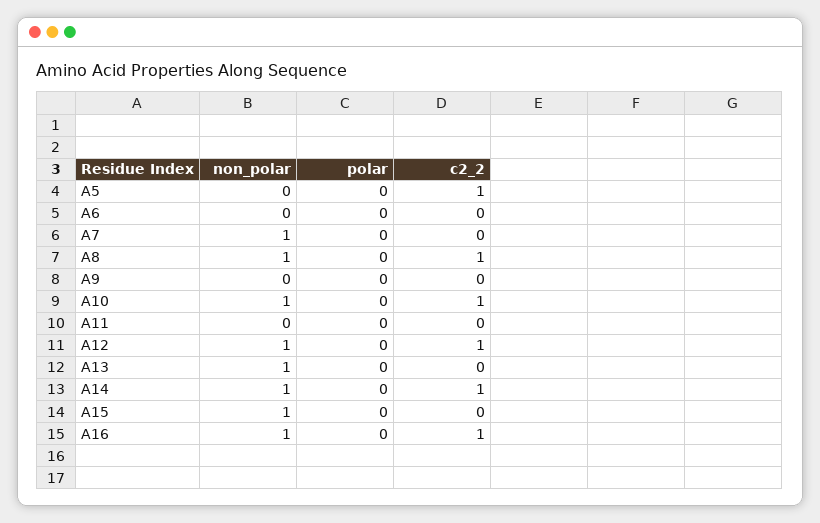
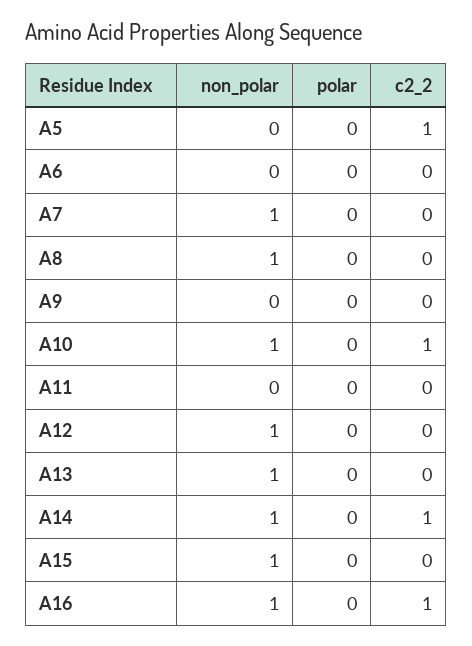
c2_2, A8: 1 -> 0
c2_2, A12: 1 -> 0

